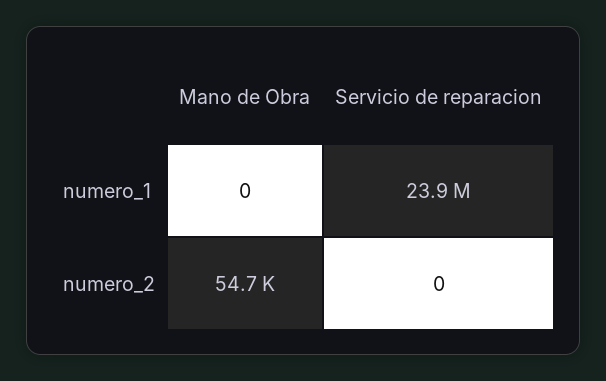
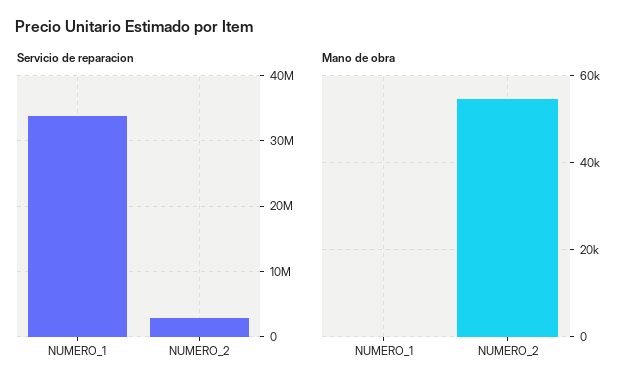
Servicio de reparacion, numero_1: 23900000 -> 34000000
Servicio de reparacion, numero_2: 0 -> 3000000

